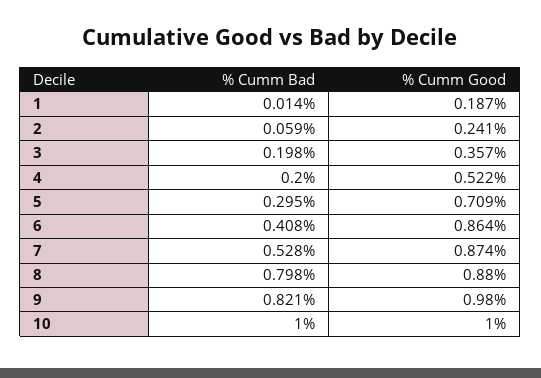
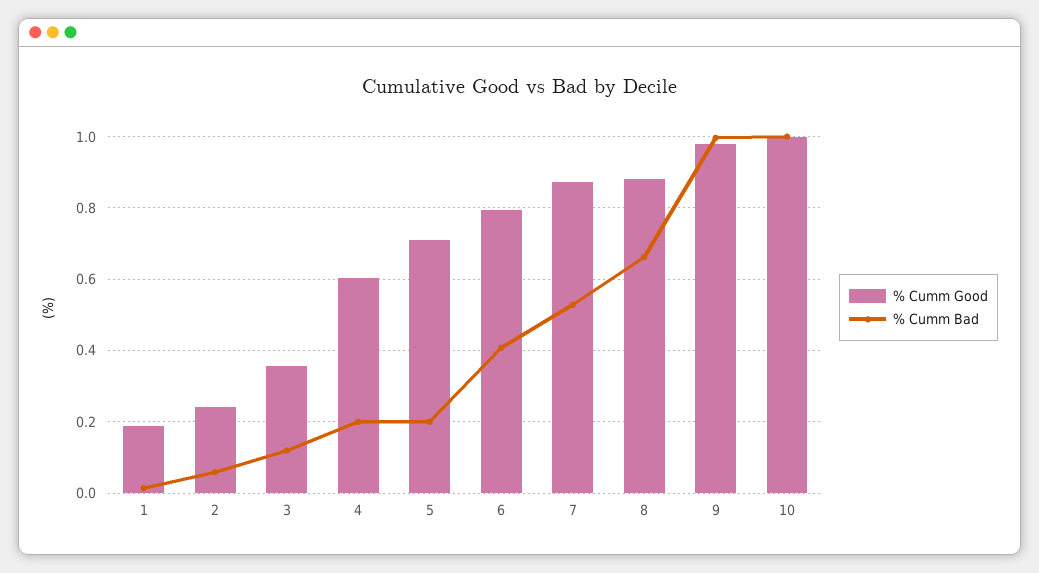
% Cumm Bad, 3: 0.198 -> 0.12
% Cumm Good, 4: 0.522 -> 0.6
% Cumm Bad, 5: 0.295 -> 0.2
% Cumm Good, 6: 0.864 -> 0.8
% Cumm Bad, 8: 0.798 -> 0.66
% Cumm Bad, 9: 0.821 -> 1

